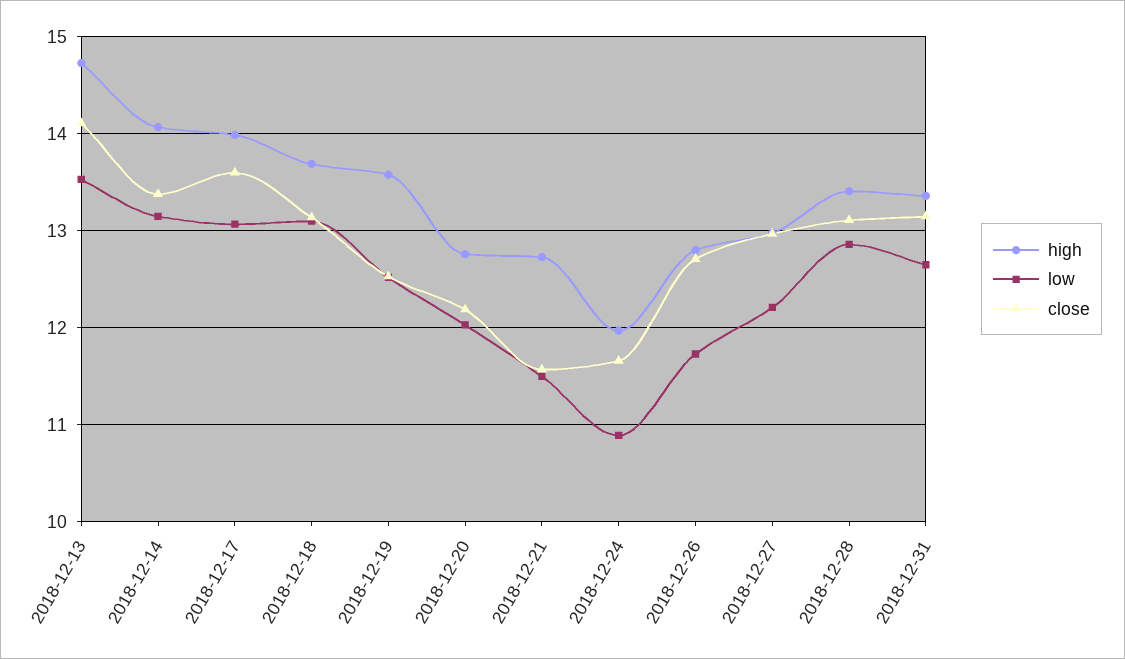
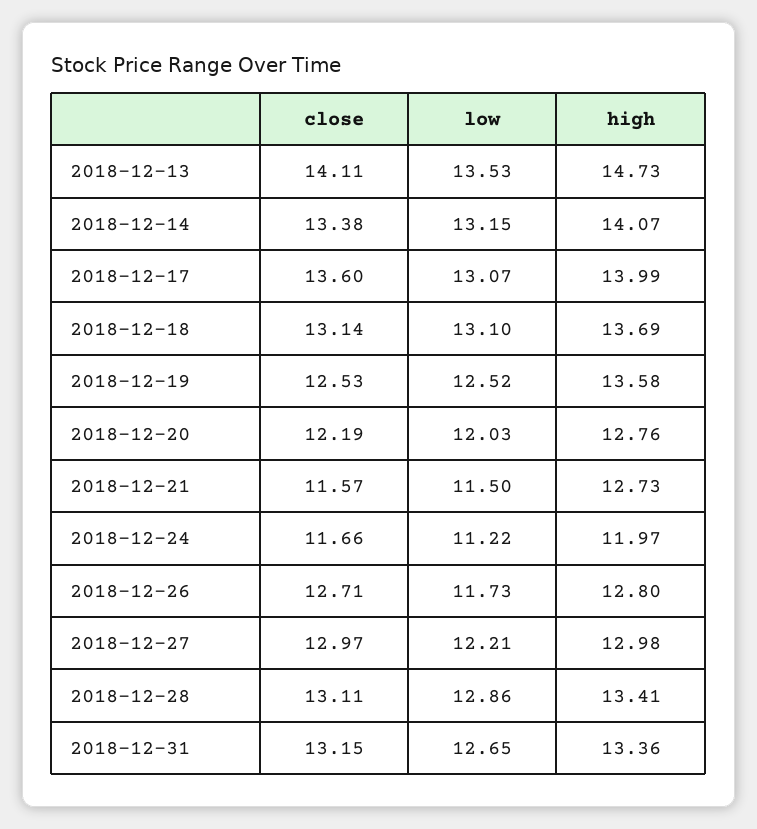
low, 2018-12-24: 10.9 -> 11.22

